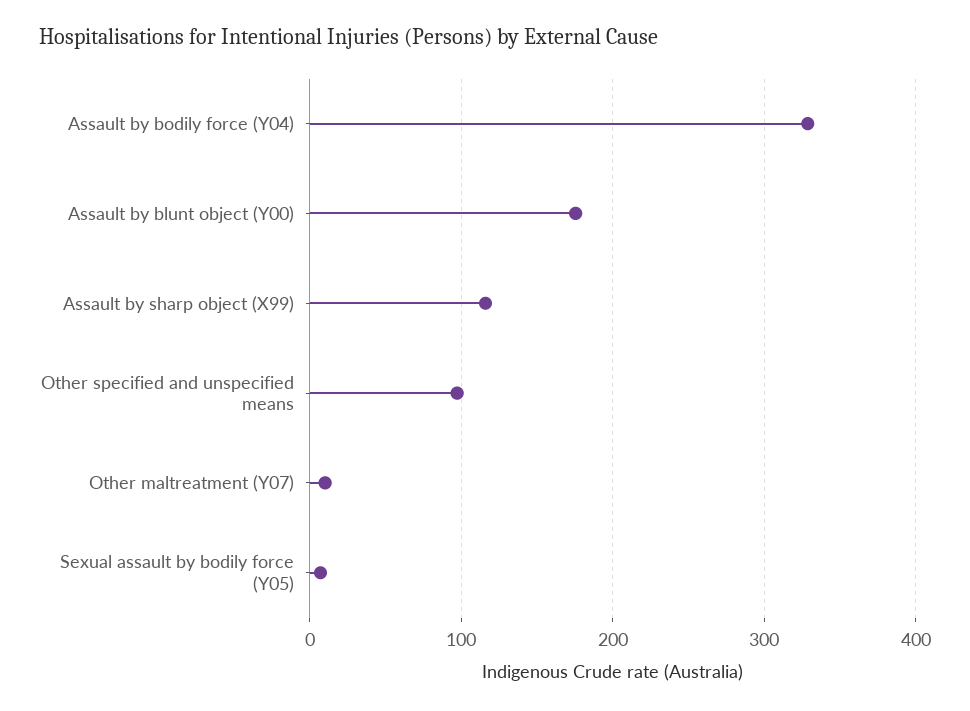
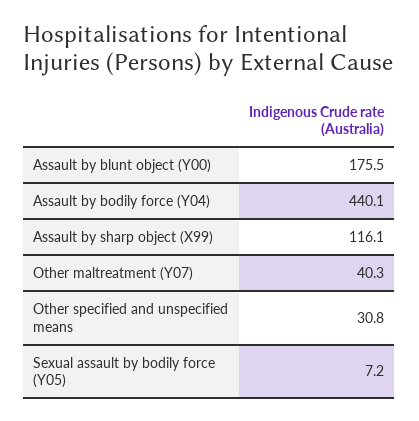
Assault by bodily force (Y04): 330 -> 440.1
Other specified and unspecified means: 100 -> 30.8
Other maltreatment (Y07): 10 -> 40.3

